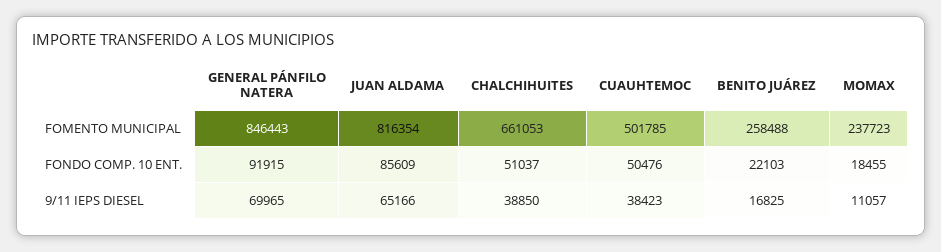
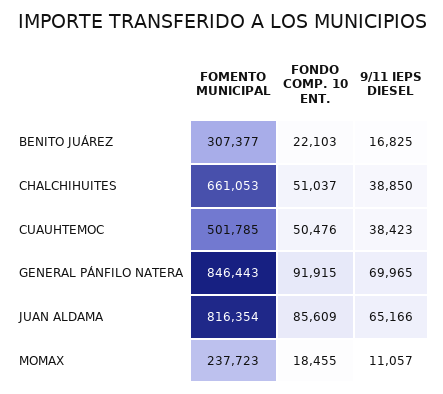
BENITO JUÁREZ, FOMENTO MUNICIPAL: 258488 -> 307377

